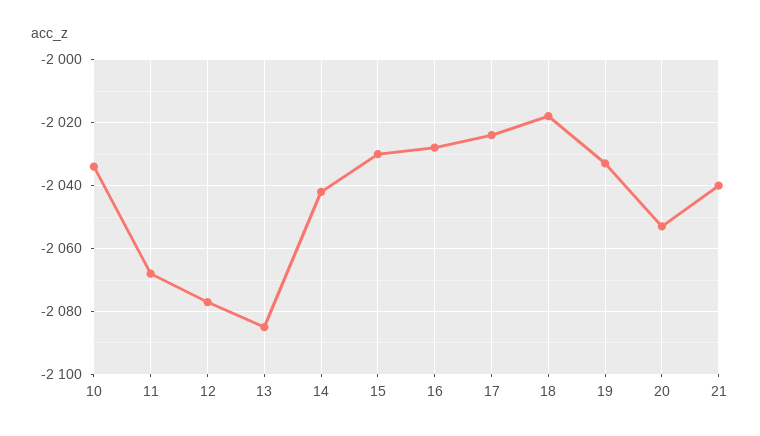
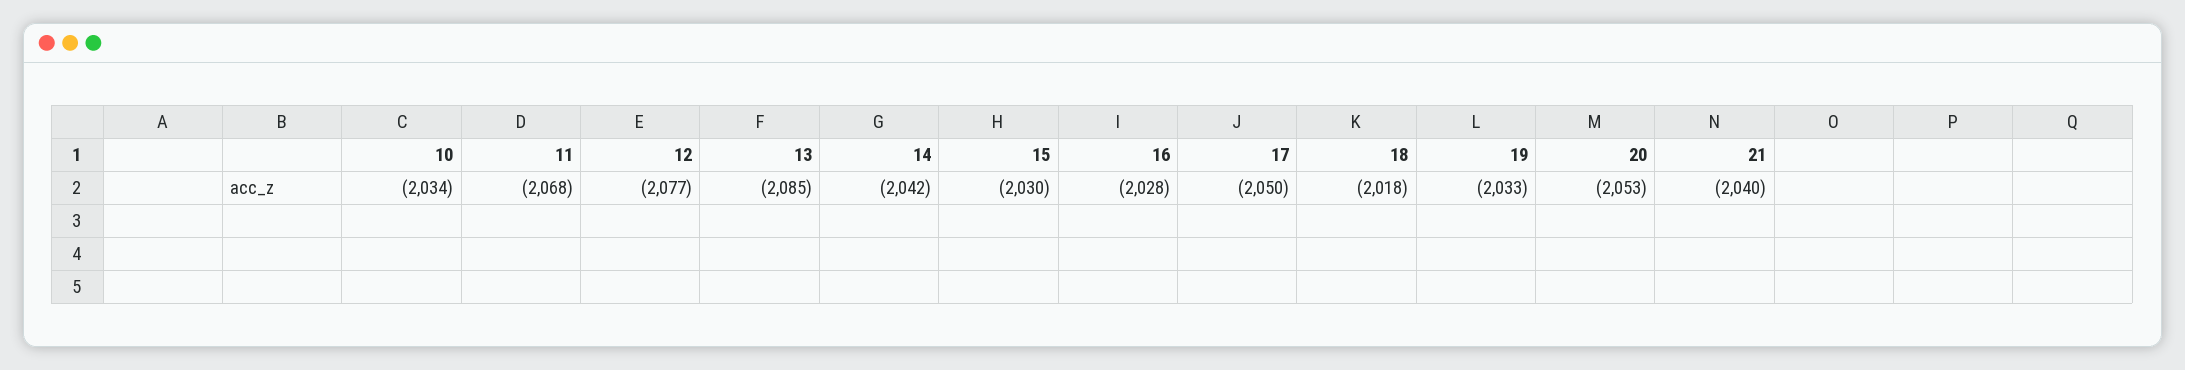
17: -2025 -> -2050

